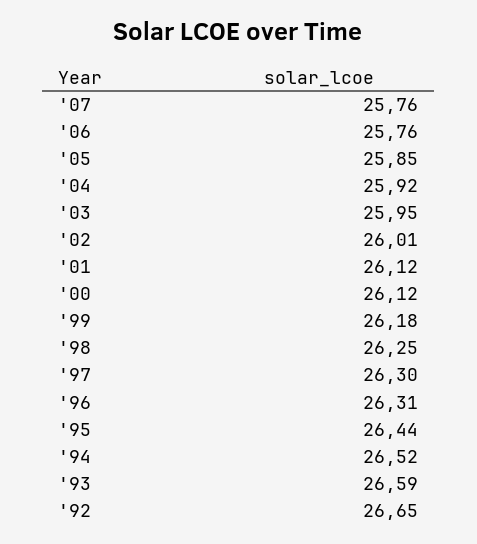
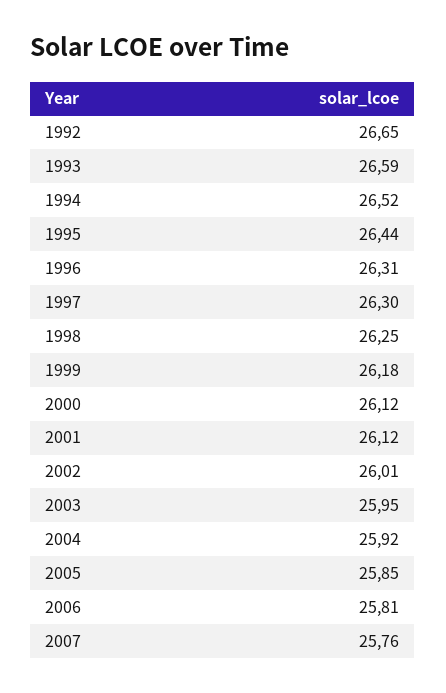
'06: 25.76 -> 25.81

